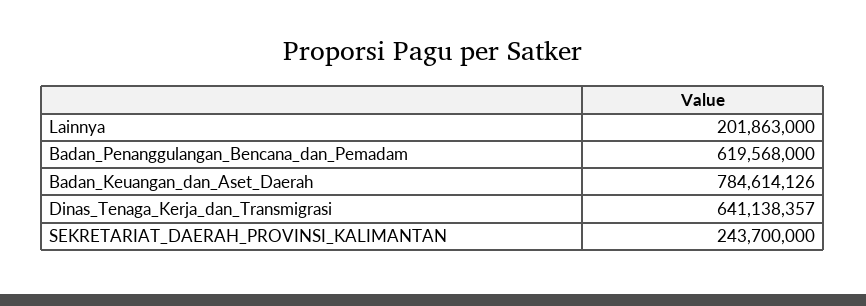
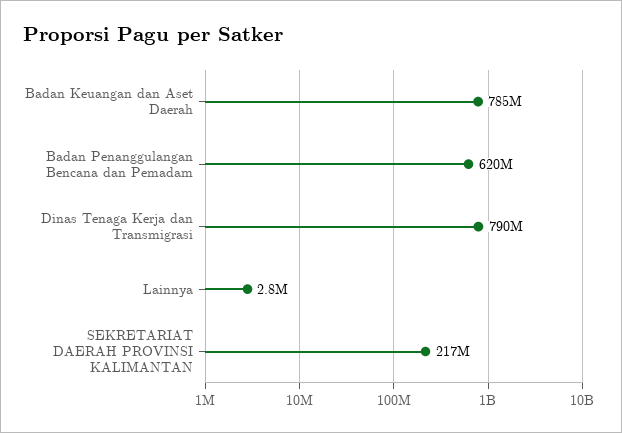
Lainnya: 201863000 -> 2800000
Dinas_Tenaga_Kerja_dan_Transmigrasi: 641138357 -> 790000000
SEKRETARIAT_DAERAH_PROVINSI_KALIMANTAN: 243700000 -> 217000000

